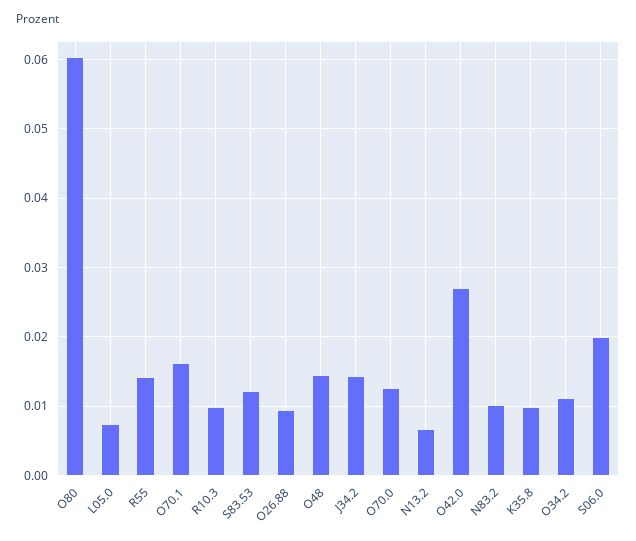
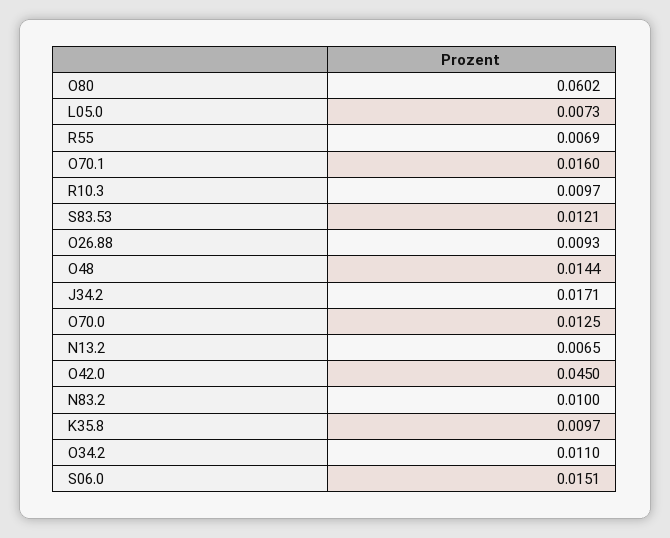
R55: 0.014 -> 0.0069
J34.2: 0.014 -> 0.0171
O42.0: 0.027 -> 0.045
S06.0: 0.02 -> 0.0151

